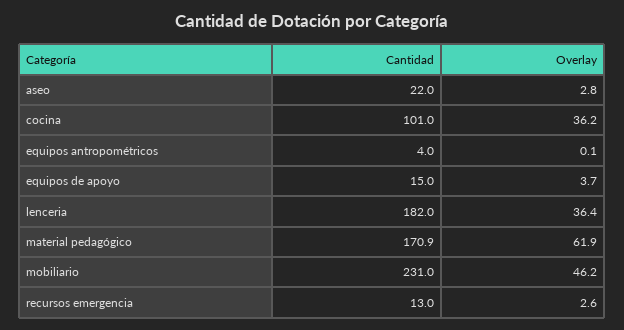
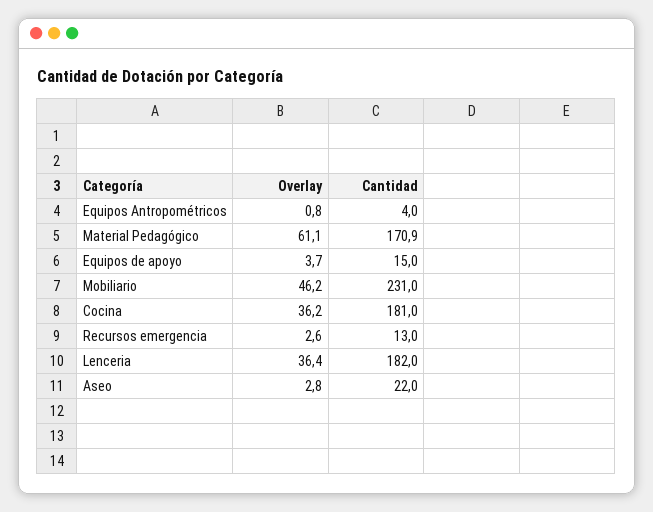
Cantidad, cocina: 101 -> 181
Overlay, equipos antropométricos: 0.1 -> 0.8
Overlay, material pedagógico: 61.9 -> 61.1

